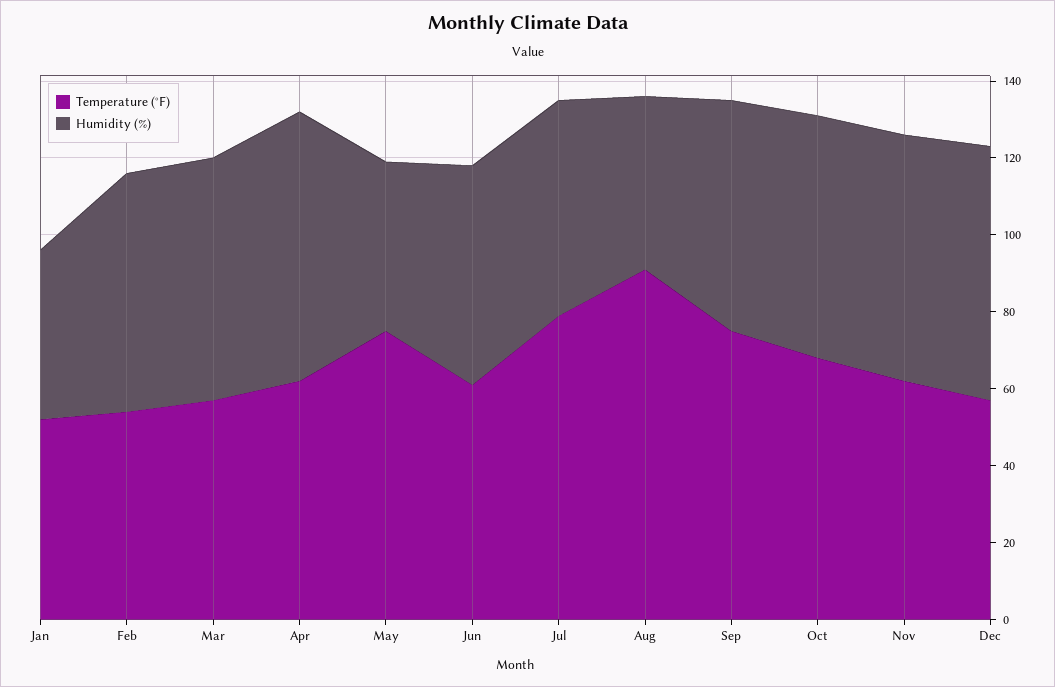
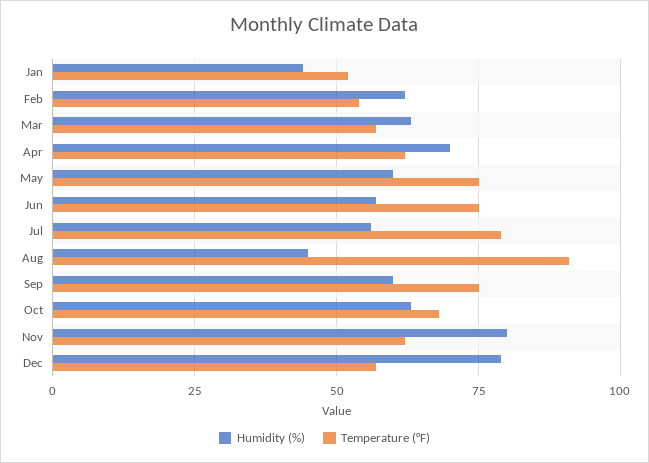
Humidity (%), May: 45 -> 60
Temperature (°F), Jun: 60 -> 75
Humidity (%), Nov: 65 -> 80
Humidity (%), Dec: 65 -> 80

